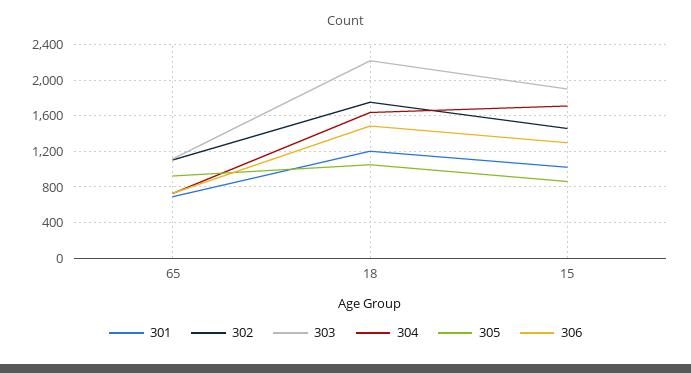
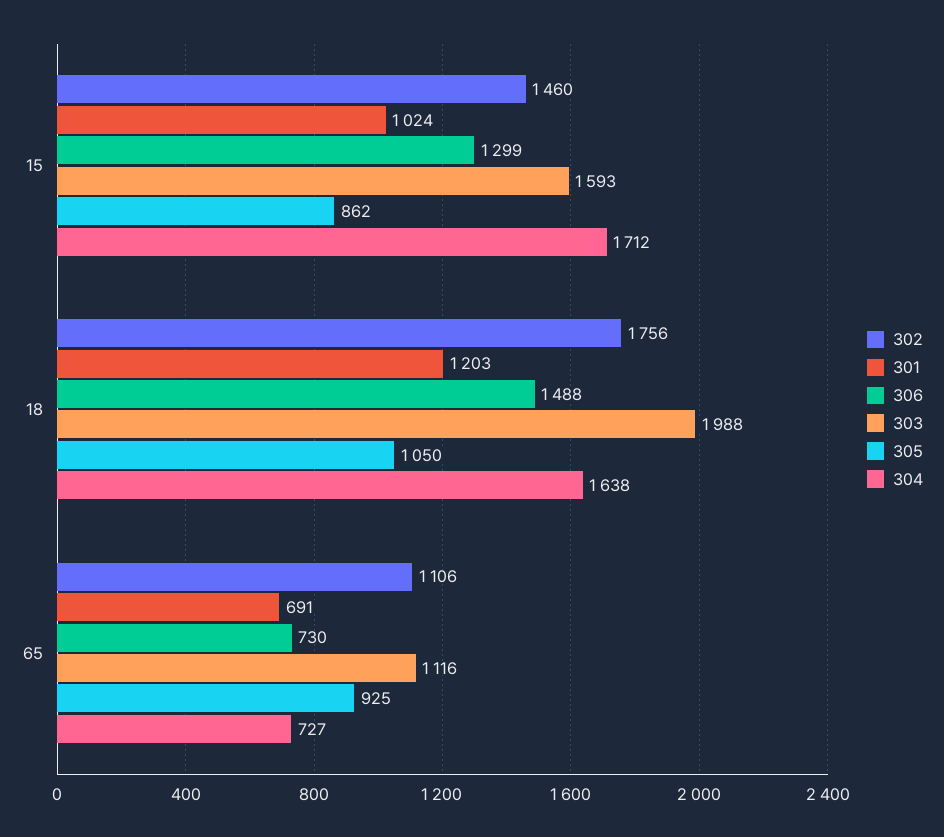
303, 18: 2200 -> 1988
303, 15: 1900 -> 1593

